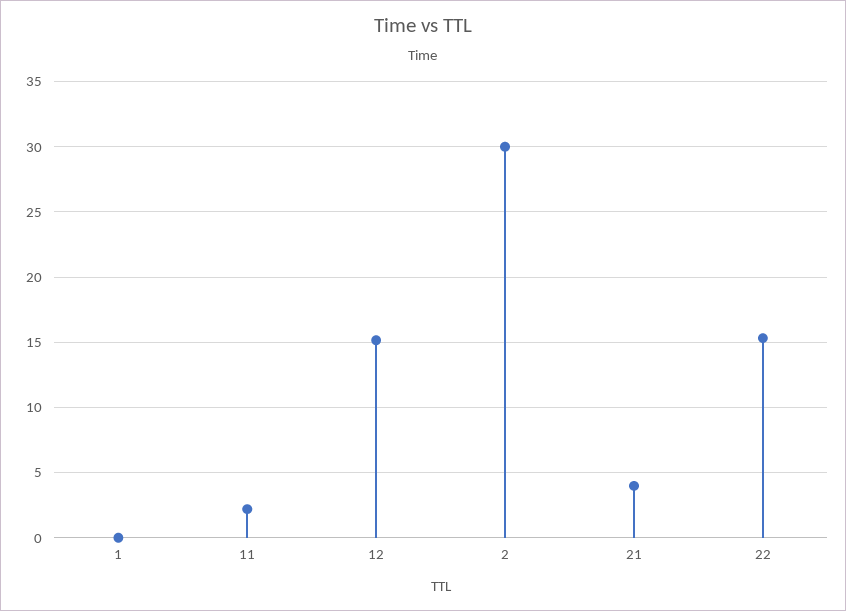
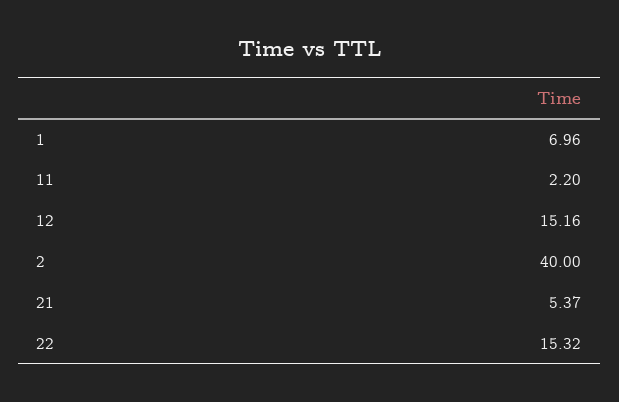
1: 0 -> 6.96
2: 30 -> 40
21: 4 -> 5.37

